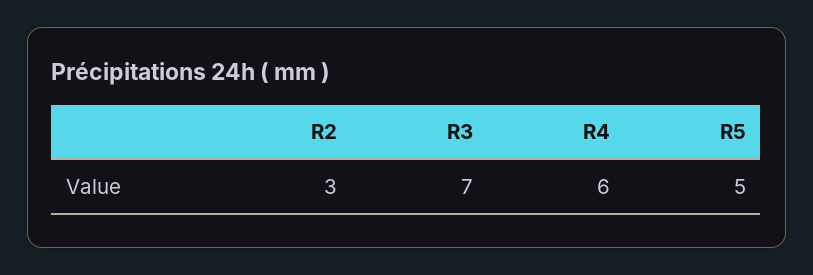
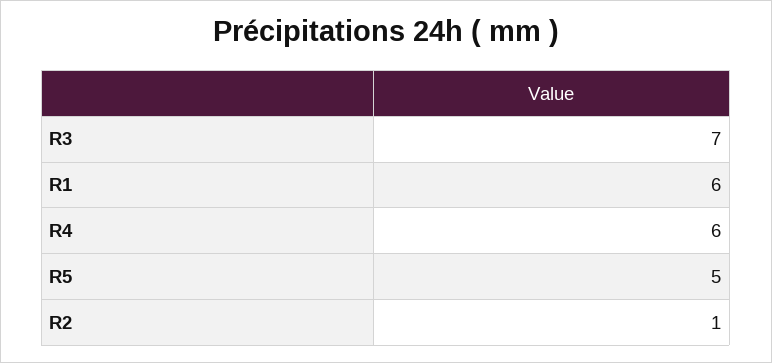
R2: 3 -> 1
R1: none -> 6

